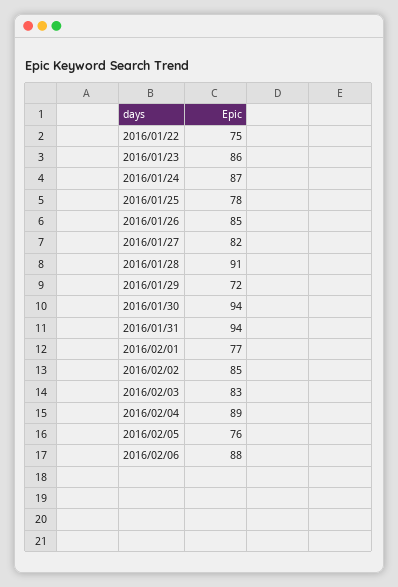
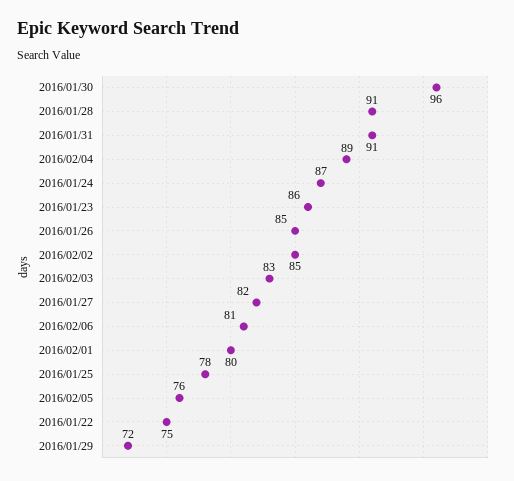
2016/01/30: 94 -> 96
2016/01/31: 94 -> 91
2016/02/01: 77 -> 80
2016/02/06: 88 -> 81

